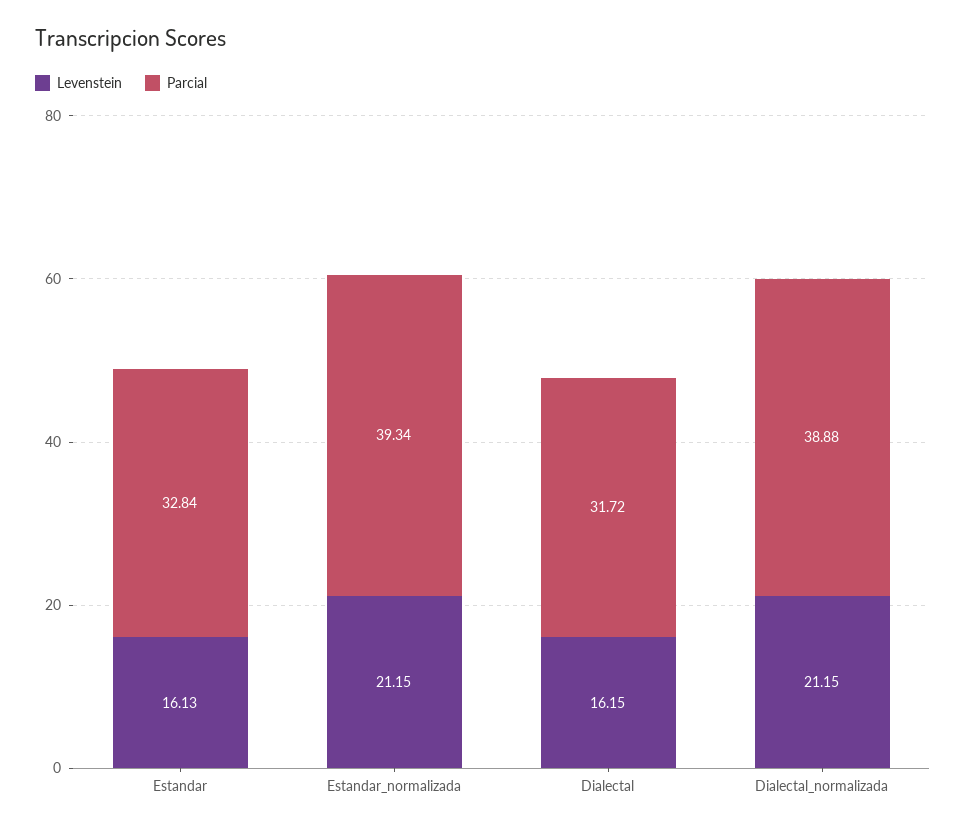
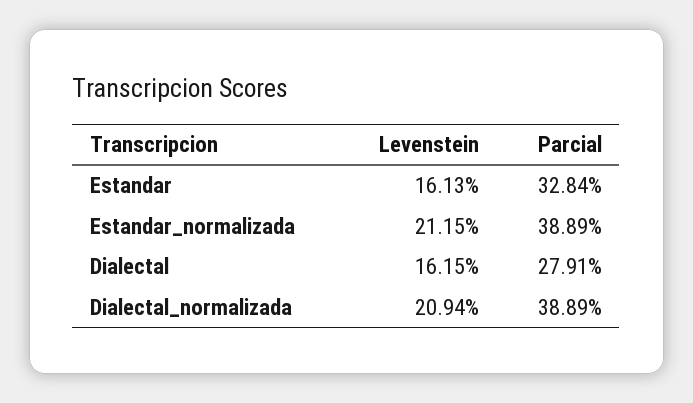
Parcial, Estandar_normalizada: 39.34 -> 38.89
Parcial, Dialectal: 31.72 -> 27.91
Levenstein, Dialectal_normalizada: 21.15 -> 20.94
Parcial, Dialectal_normalizada: 38.88 -> 38.89

